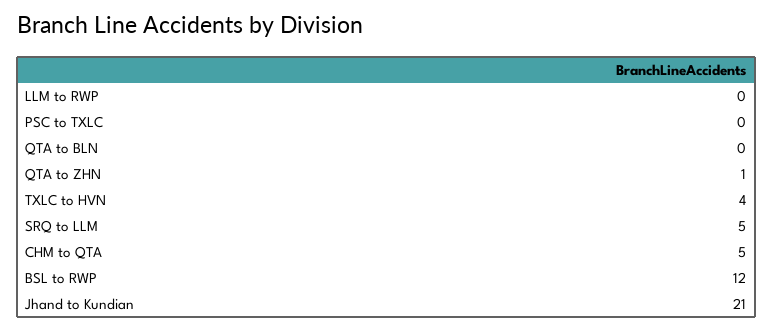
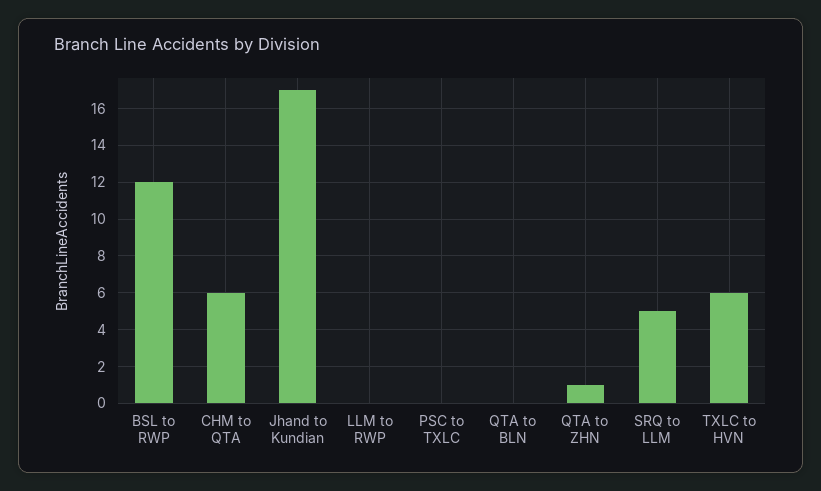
TXLC to HVN: 4 -> 6
CHM to QTA: 5 -> 6
Jhand to Kundian: 21 -> 17

